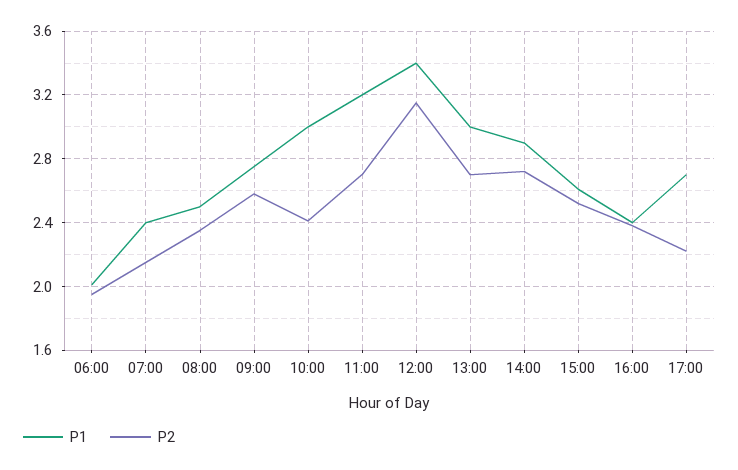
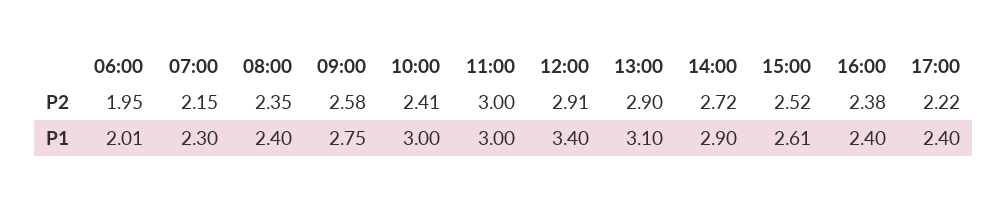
P1, 07:00: 2.4 -> 2.3
P1, 08:00: 2.5 -> 2.4
P1, 11:00: 3.2 -> 3
P2, 11:00: 2.7 -> 3
P2, 12:00: 3.15 -> 2.91
P1, 13:00: 3 -> 3.1
P2, 13:00: 2.7 -> 2.9
P1, 17:00: 2.7 -> 2.4

